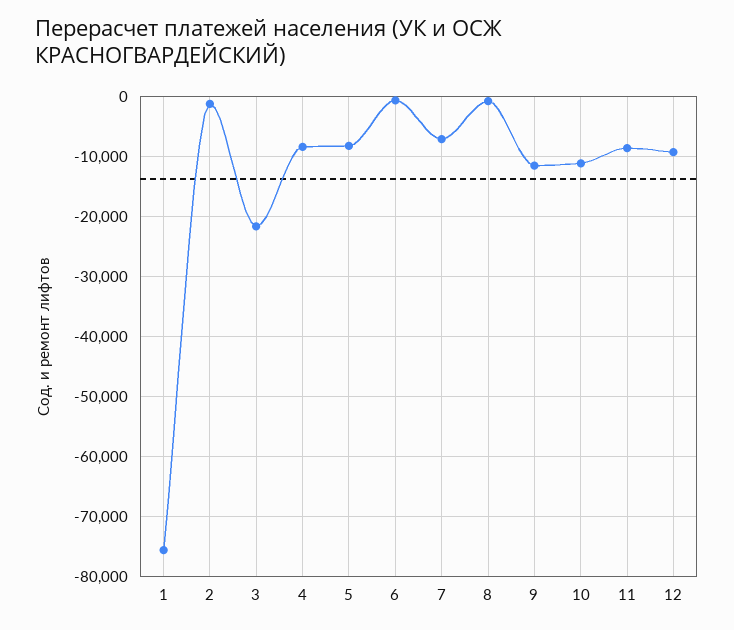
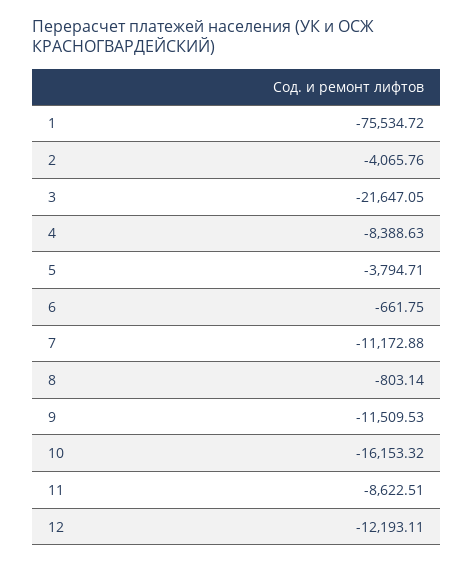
2: -1000 -> -4065.76
5: -8000 -> -3794.71
7: -7000 -> -11172.88
10: -11000 -> -16153.32
12: -9000 -> -12193.11

